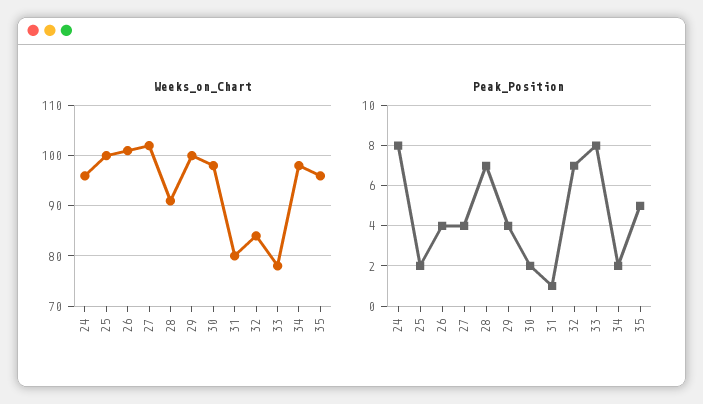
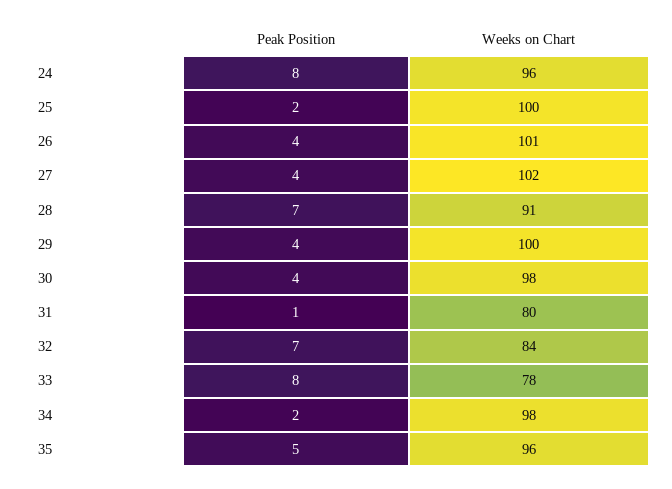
Peak_Position, 30: 2 -> 4

